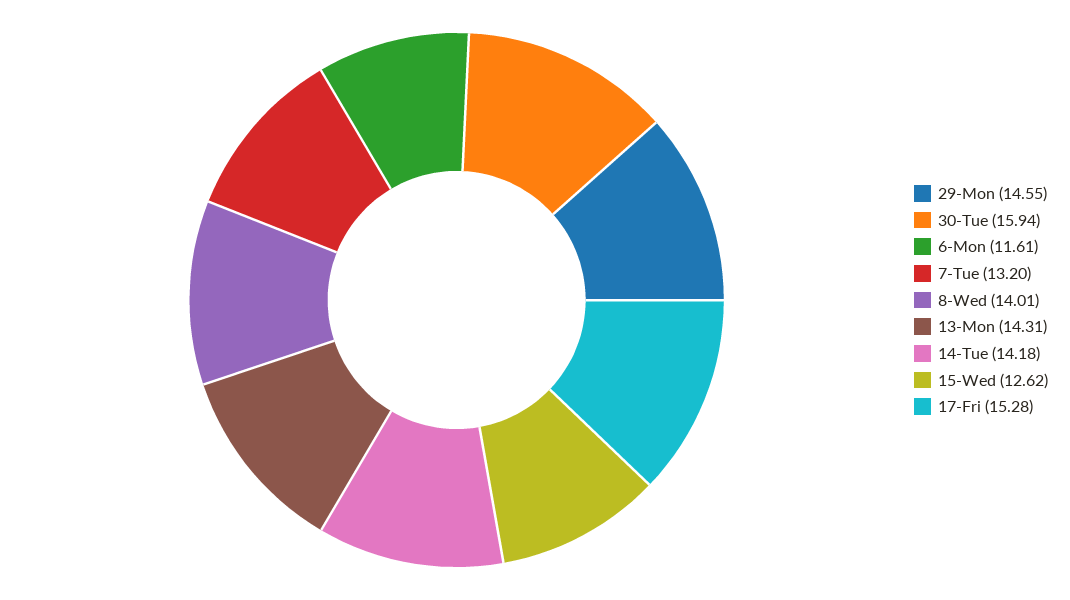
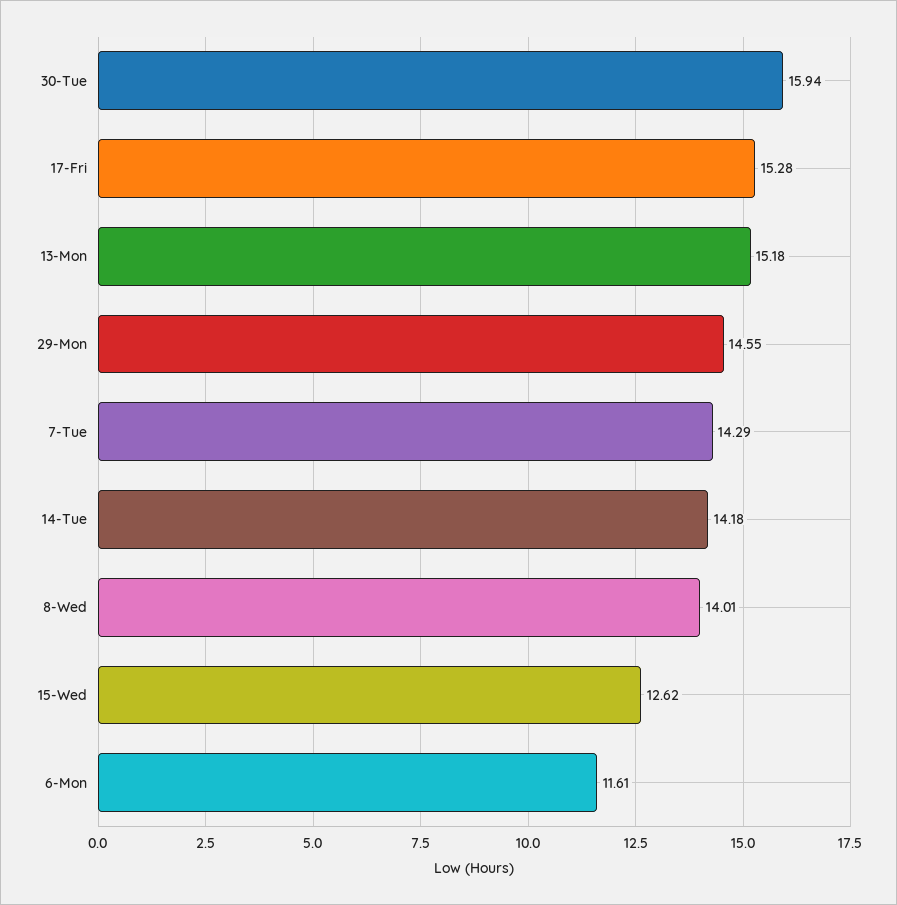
7-Tue: 13.2 -> 14.29
13-Mon: 14.31 -> 15.18

